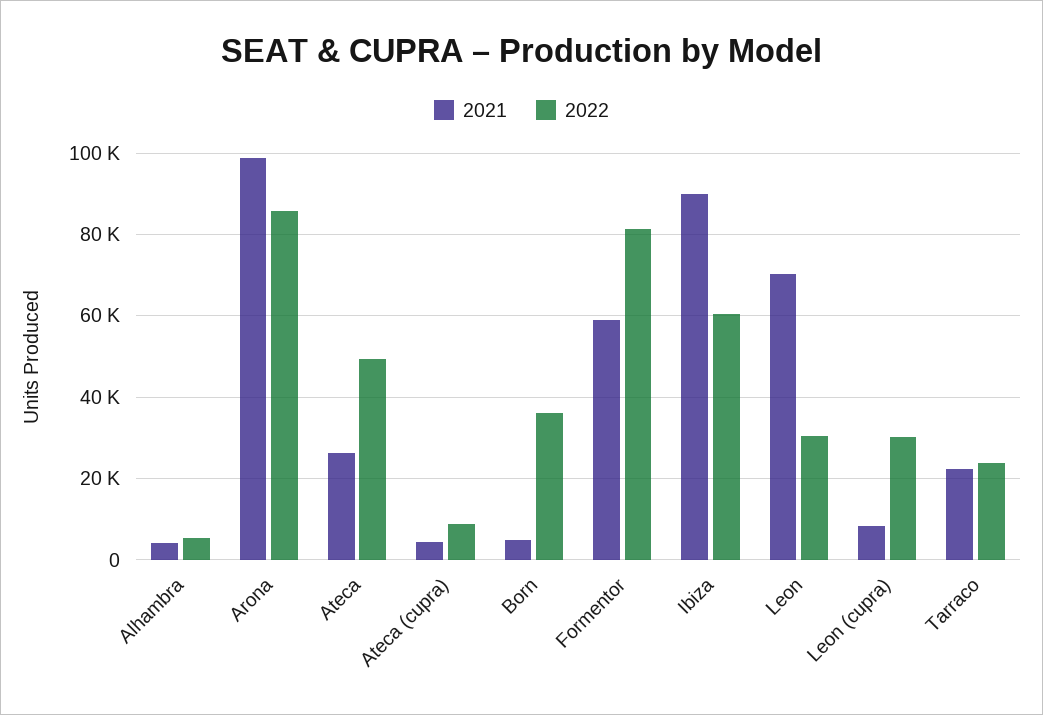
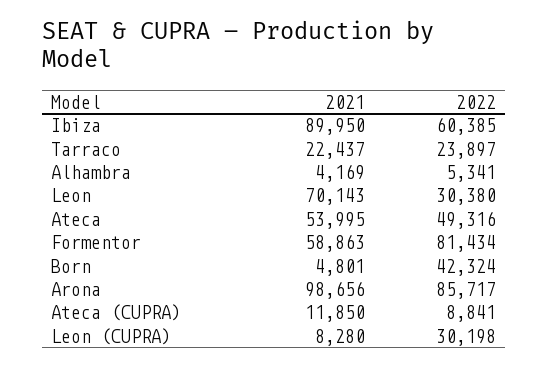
2021, Ateca: 26000 -> 53995
2021, Ateca (cupra): 4000 -> 11850
2022, Born: 36000 -> 42324

